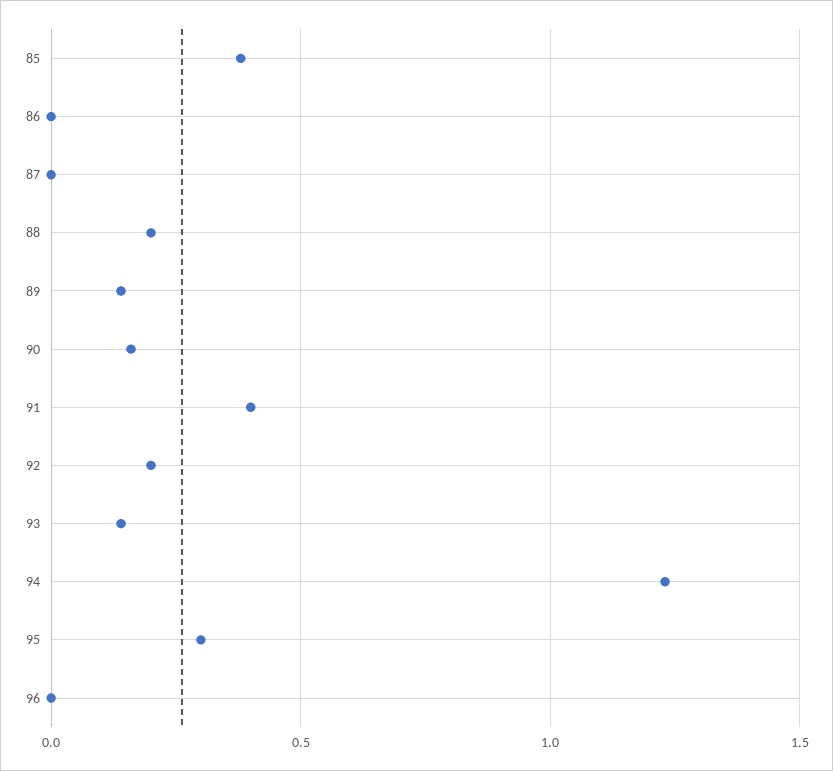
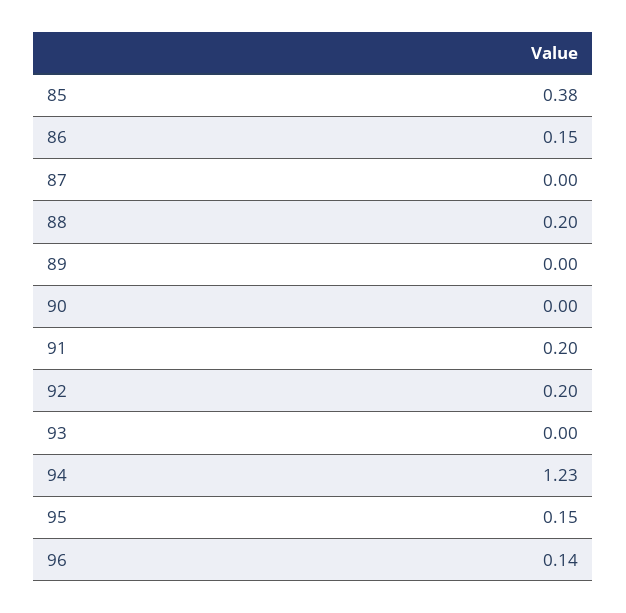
86: 0 -> 0.15
89: 0.15 -> 0
90: 0.15 -> 0
91: 0.4 -> 0.2
93: 0.15 -> 0
95: 0.3 -> 0.15
96: 0 -> 0.14

